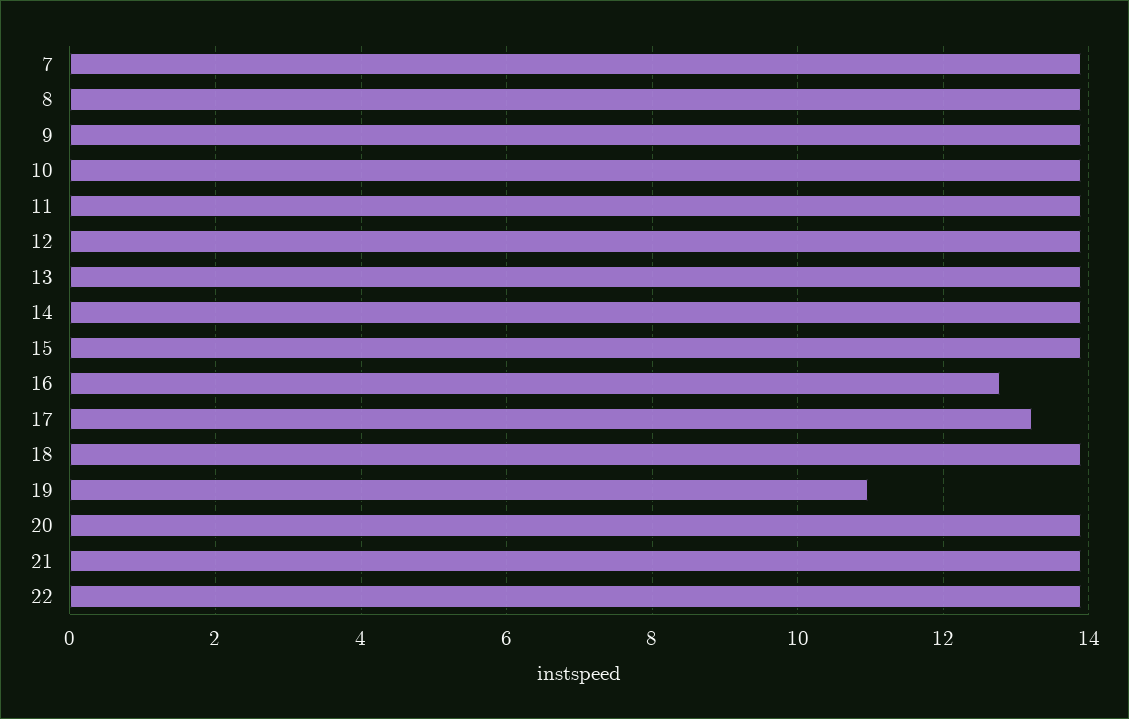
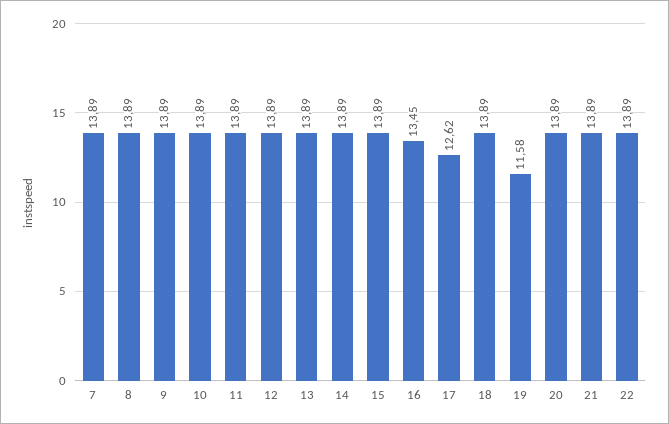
16: 12.8 -> 13.45
17: 13.2 -> 12.62
19: 11 -> 11.58

